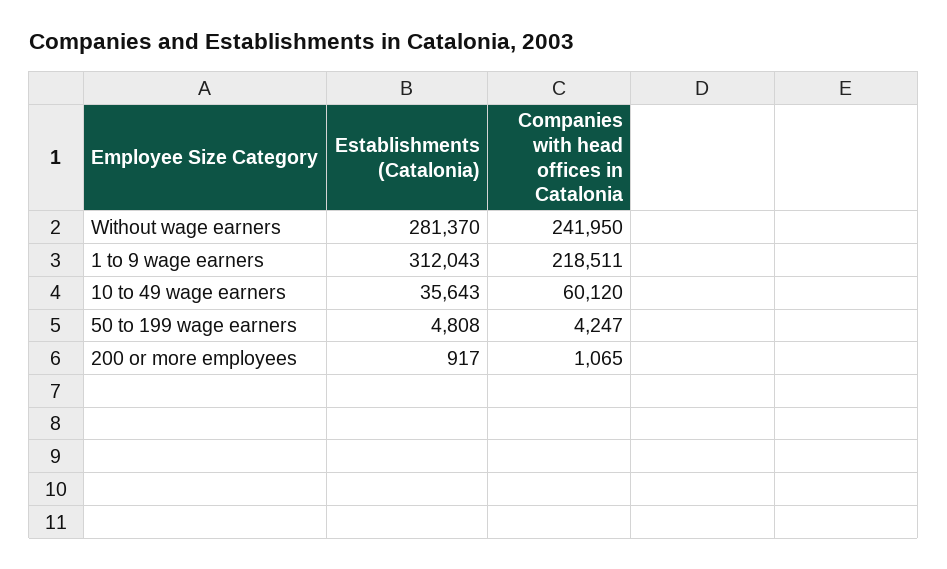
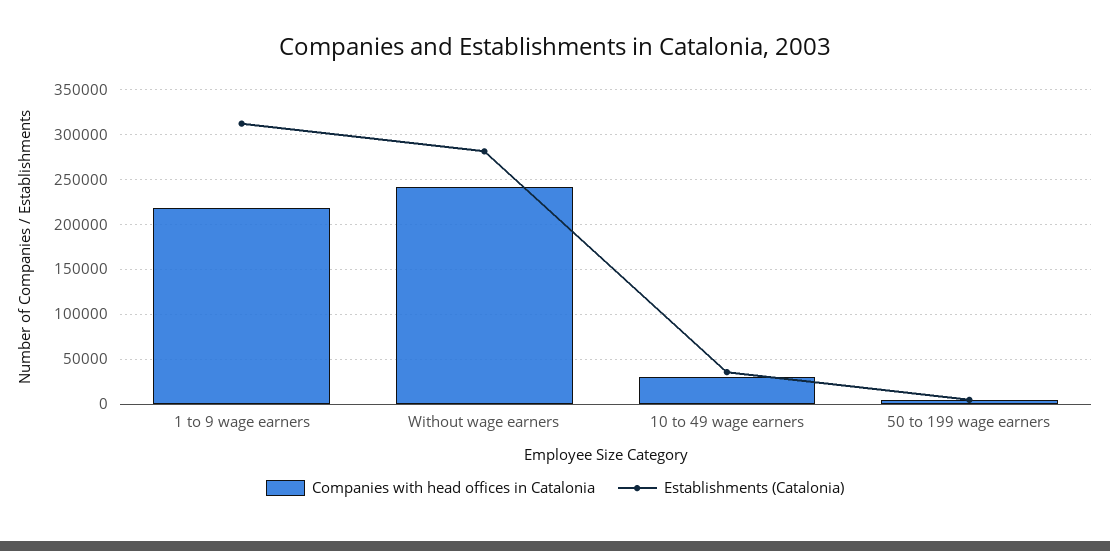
Companies with head offices in Catalonia, 10 to 49 wage earners: 60120 -> 30000
Establishments (Catalonia), 200 or more employees: 917 -> none
Companies with head offices in Catalonia, 200 or more employees: 1065 -> none

